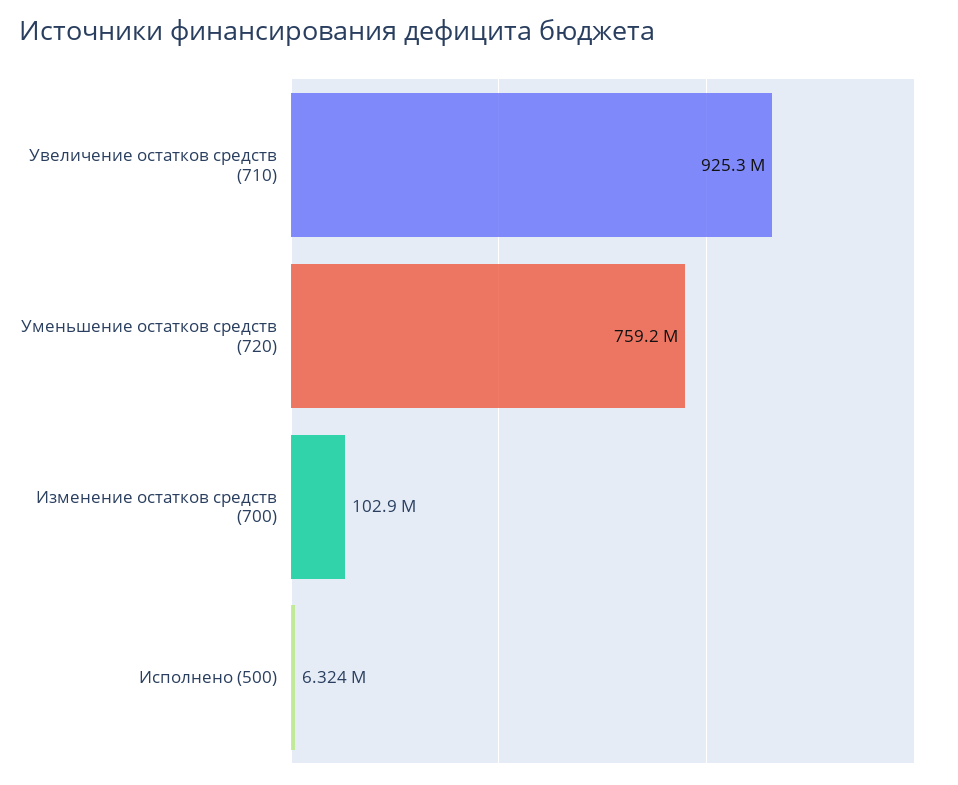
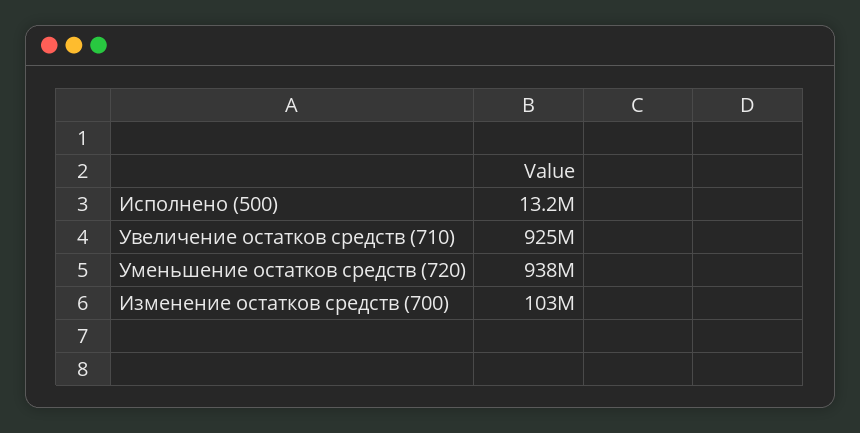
Уменьшение остатков средств (720): 759200000 -> 938000000
Исполнено (500): 6324000 -> 13200000

